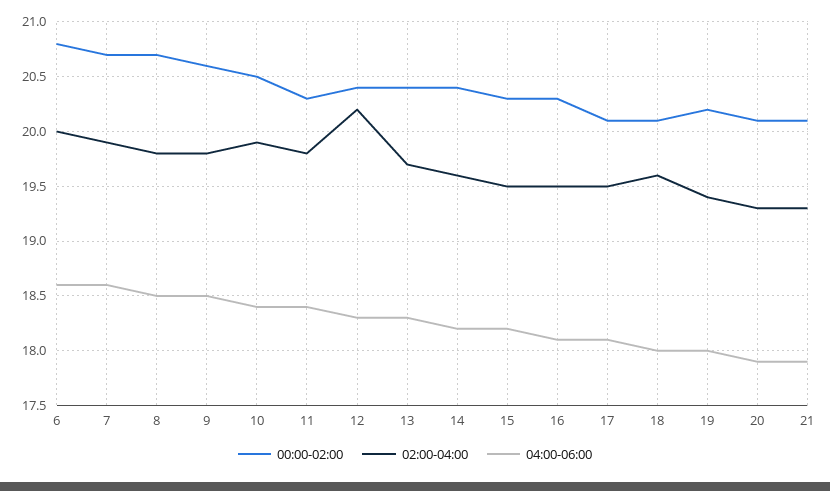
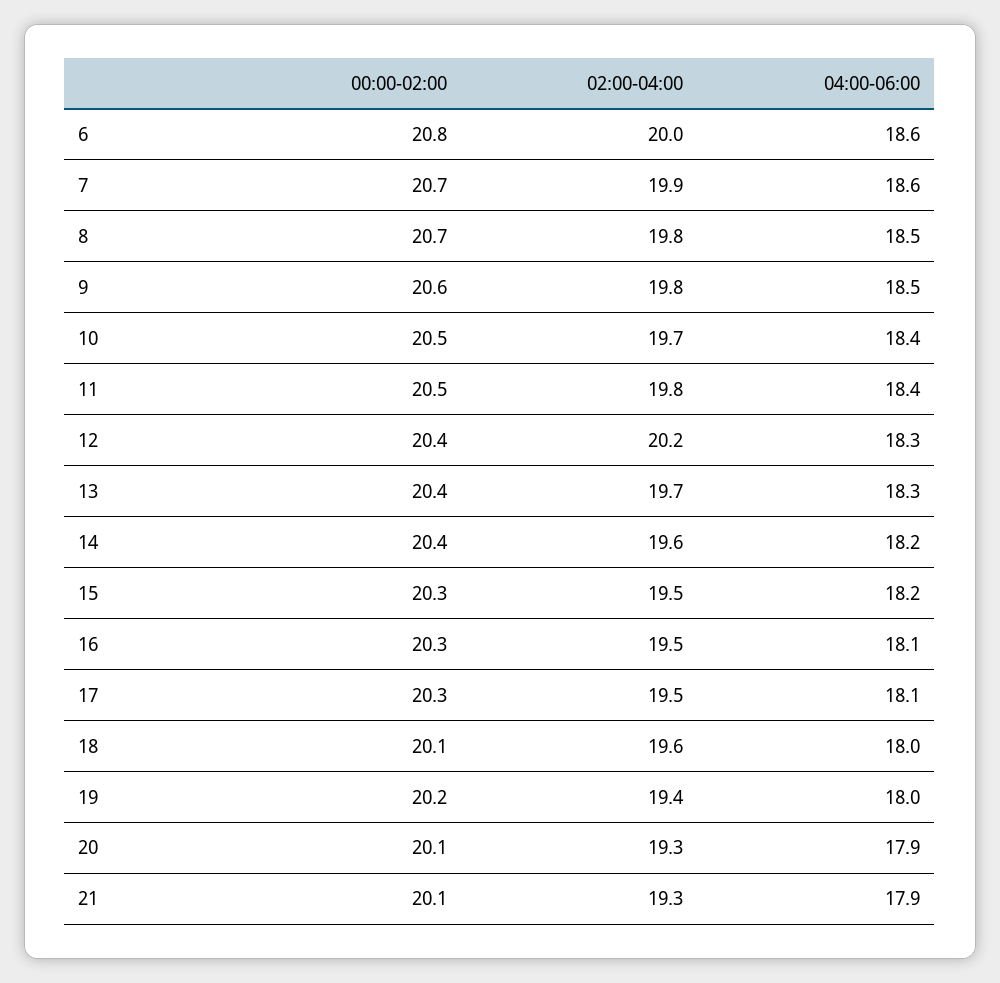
02:00-04:00, 10: 19.9 -> 19.7
00:00-02:00, 11: 20.3 -> 20.5
00:00-02:00, 17: 20.1 -> 20.3

